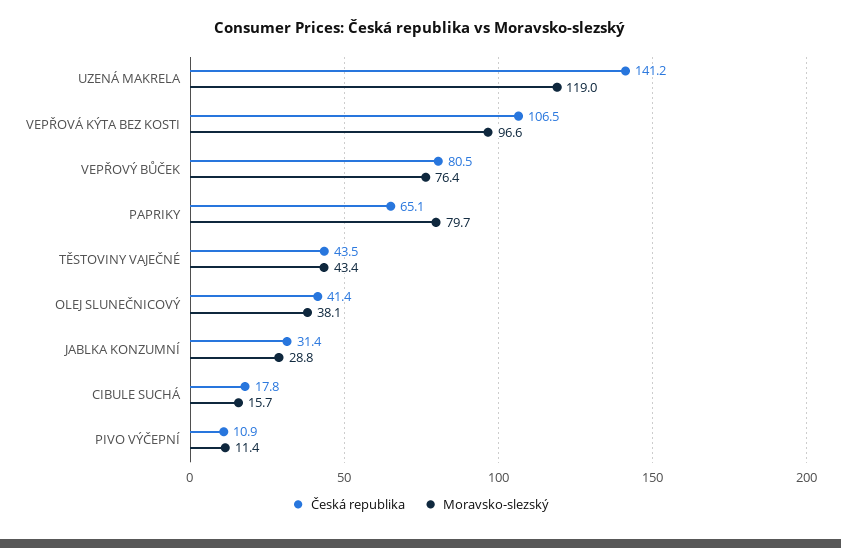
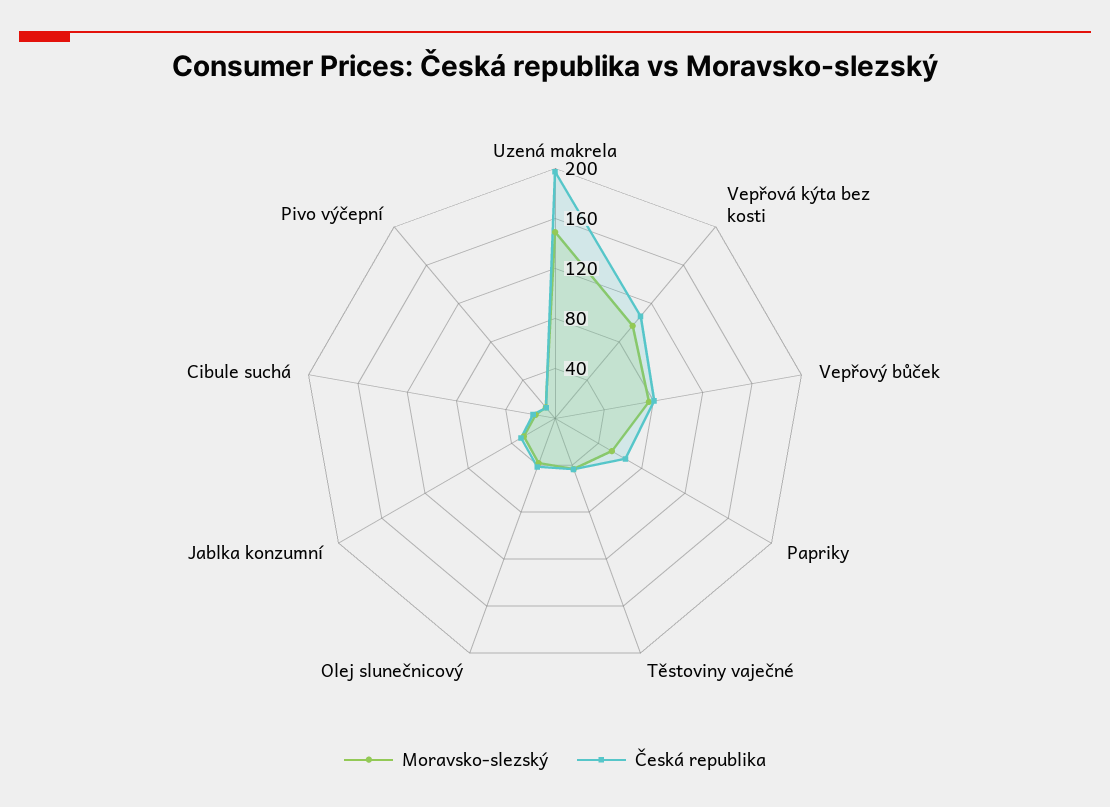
Česká republika, UZENÁ MAKRELA: 141.2 -> 200
Moravsko-slezský, UZENÁ MAKRELA: 119 -> 150
Moravsko-slezský, PAPRIKY: 79.7 -> 50

